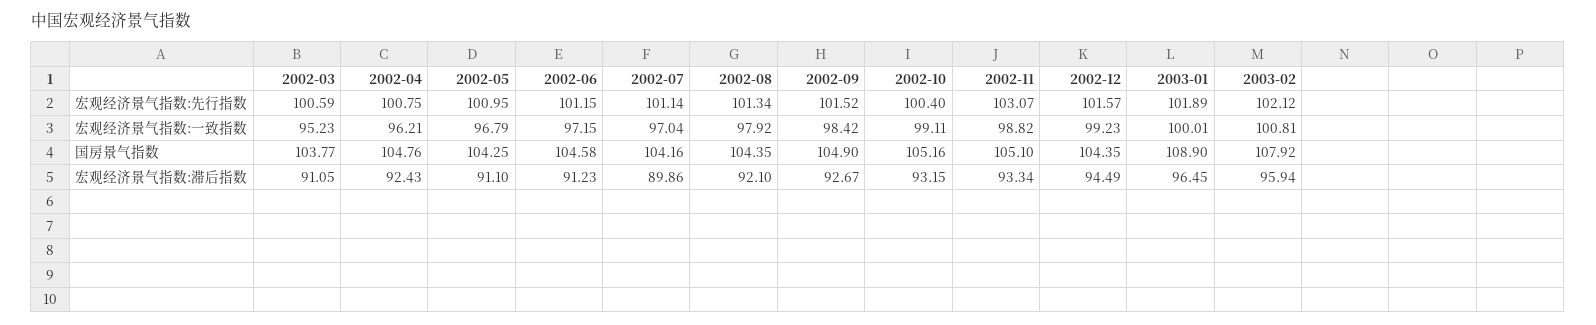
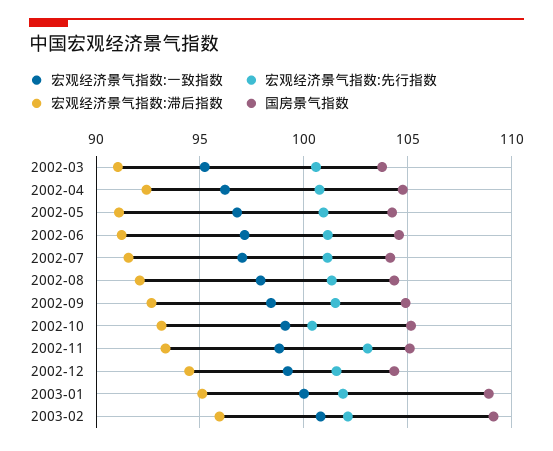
国房景气指数, 2003-02: 107.92 -> 109
宏观经济景气指数:滞后指数, 2002-07: 89.86 -> 91.5
宏观经济景气指数:滞后指数, 2003-01: 96.45 -> 95

